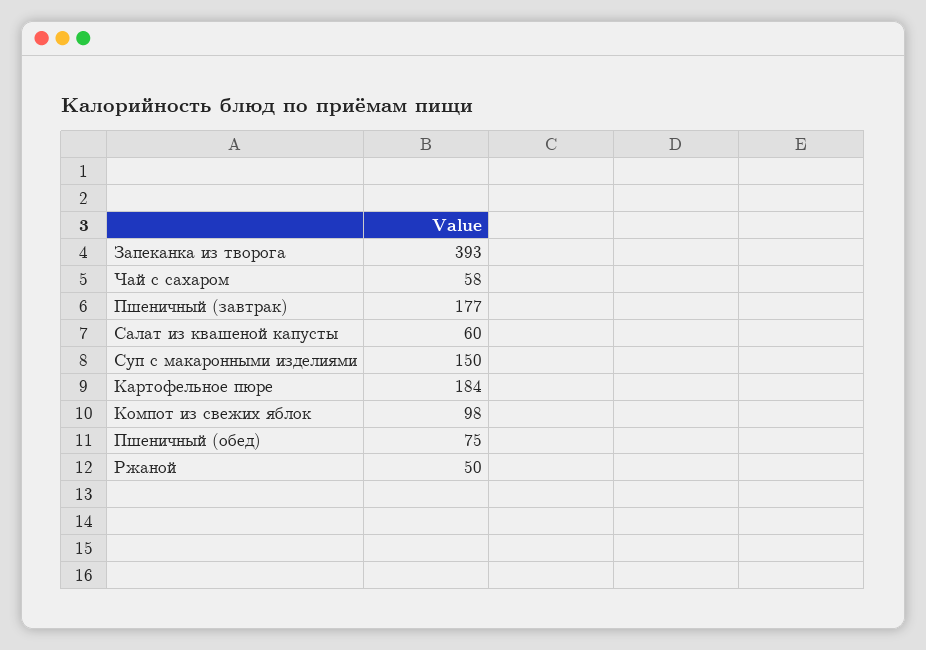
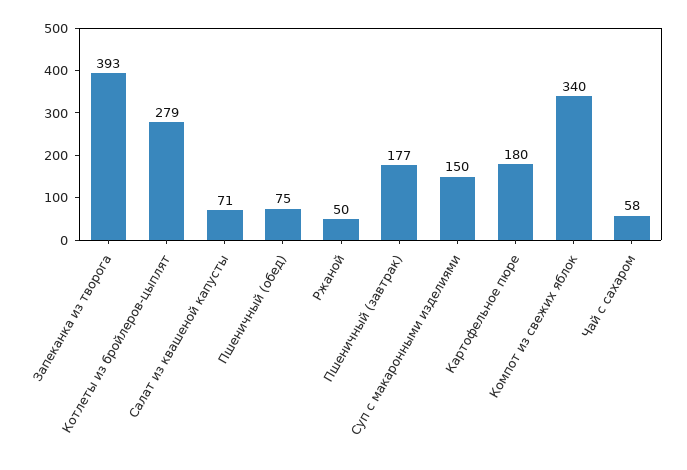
Салат из квашеной капусты: 60 -> 71
Картофельное пюре: 184 -> 180
Компот из свежих яблок: 98 -> 340
Котлеты из бройлеров-цыплят: none -> 279

